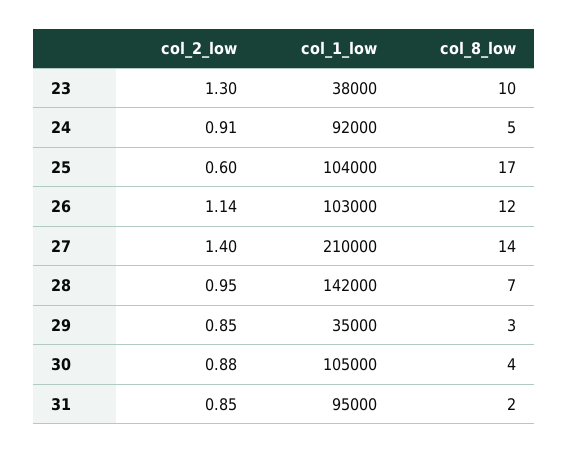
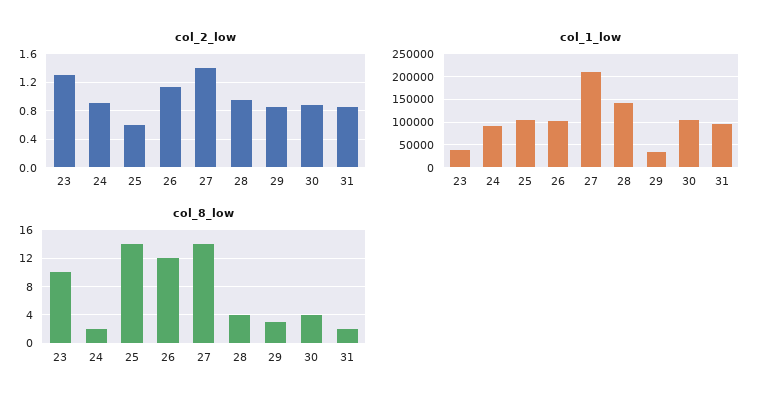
col_8_low, 24: 5 -> 2
col_8_low, 25: 17 -> 14
col_8_low, 28: 7 -> 4

